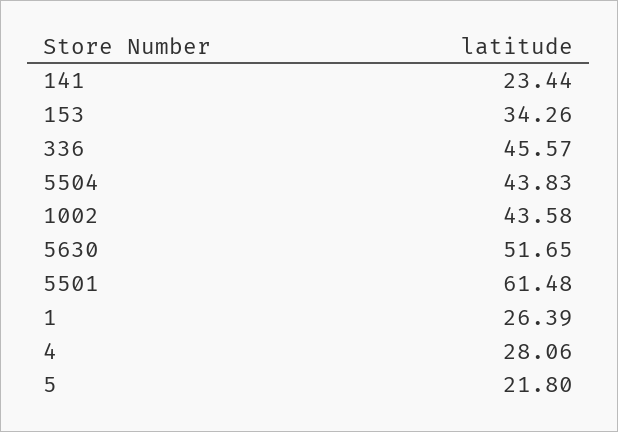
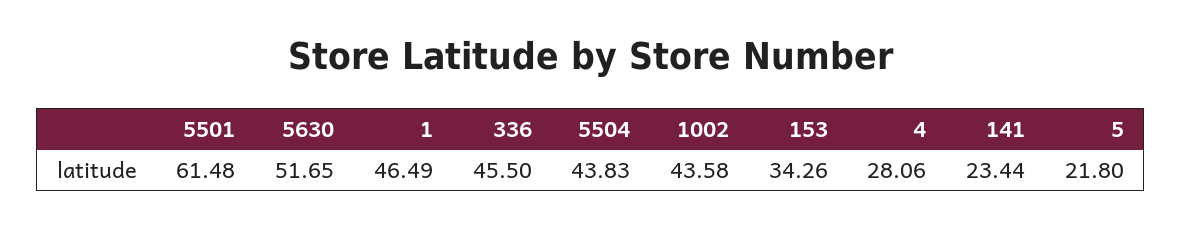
336: 45.57 -> 45.5
1: 26.39 -> 46.49

